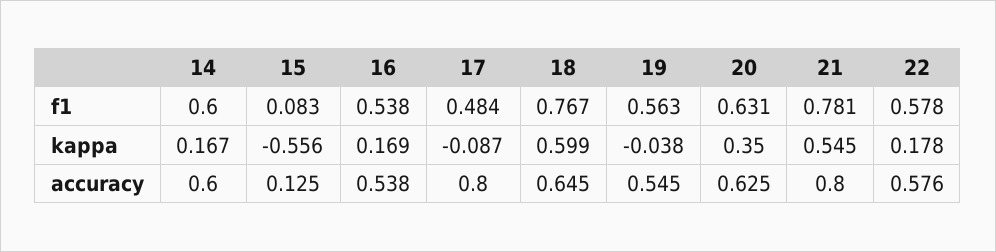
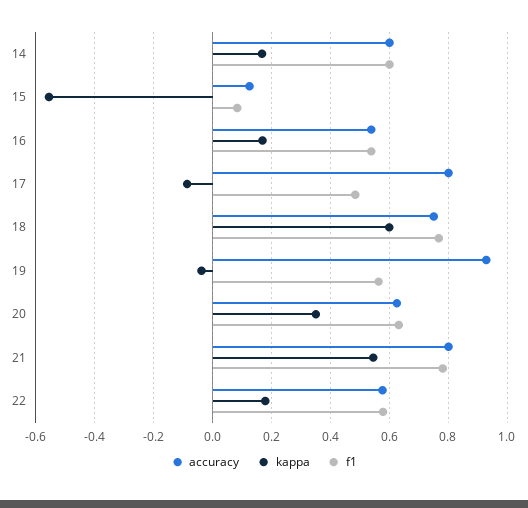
accuracy, 18: 0.645 -> 0.75
accuracy, 19: 0.545 -> 0.925

